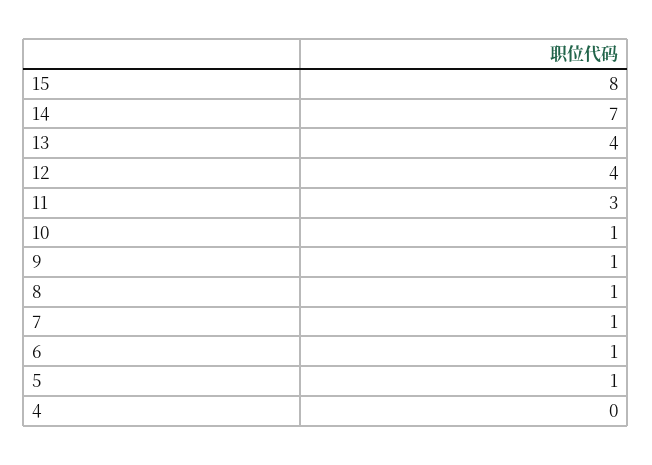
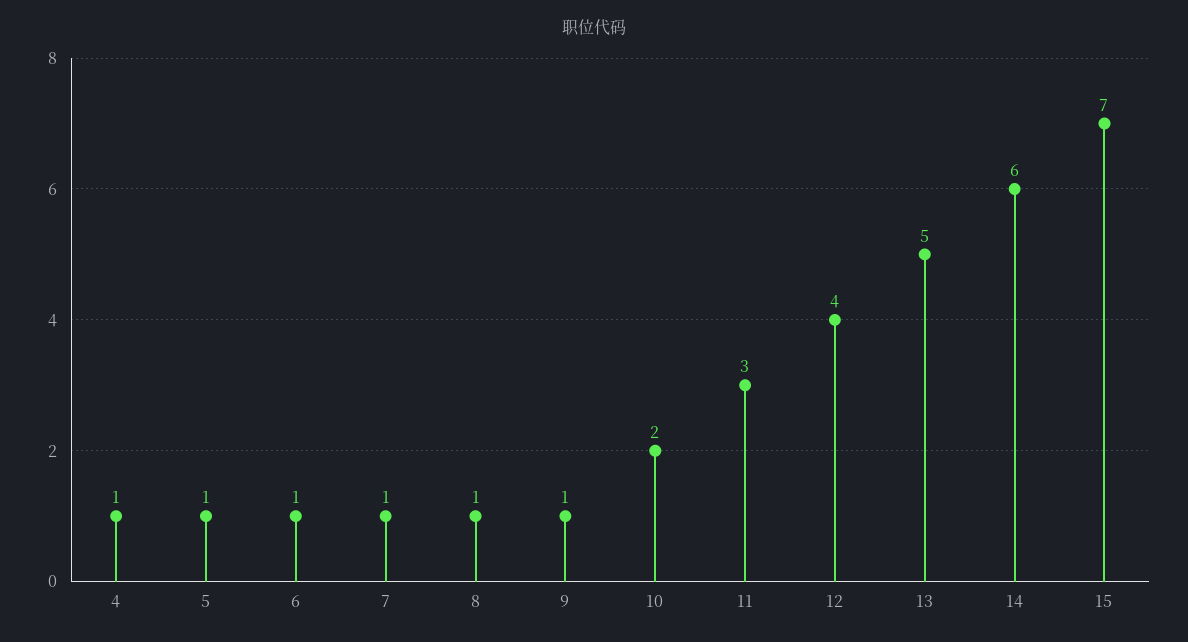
15: 8 -> 7
14: 7 -> 6
13: 4 -> 5
10: 1 -> 2
4: 0 -> 1

